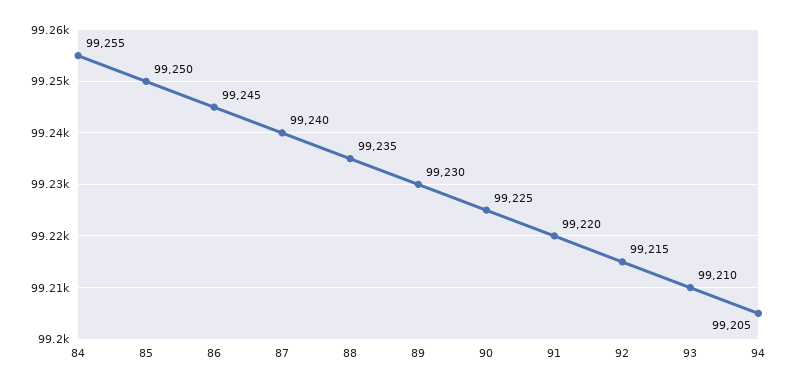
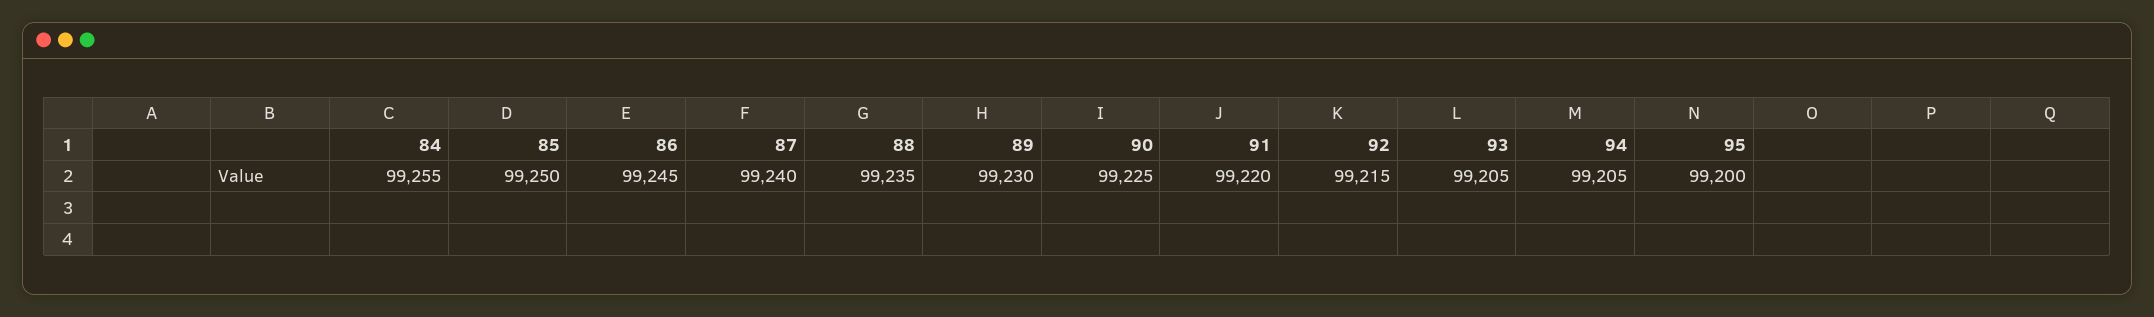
93: 99210 -> 99205
95: none -> 99200

